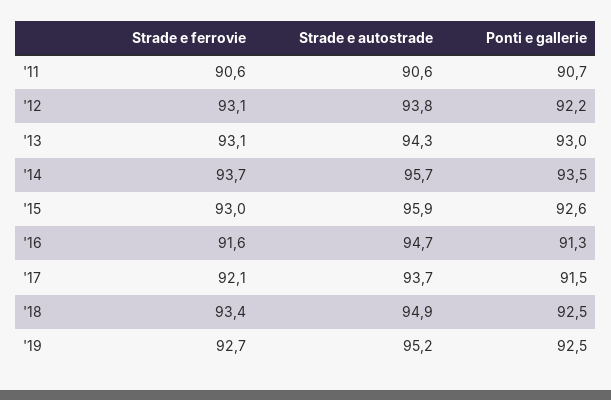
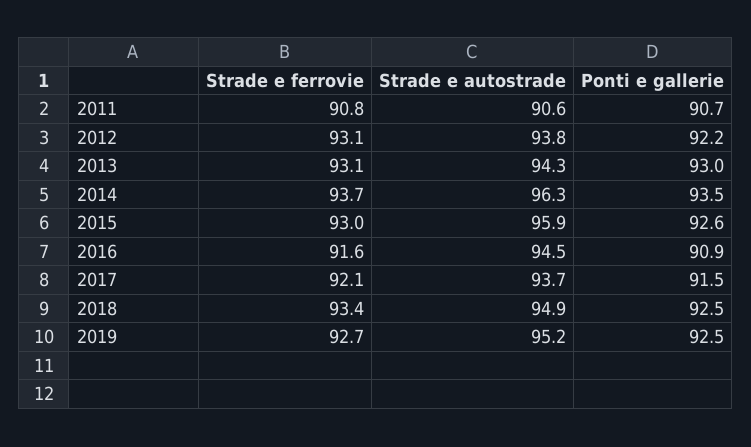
Strade e ferrovie, '11: 90.6 -> 90.8
Strade e autostrade, '14: 95.7 -> 96.3
Strade e autostrade, '16: 94.7 -> 94.5
Ponti e gallerie, '16: 91.3 -> 90.9

